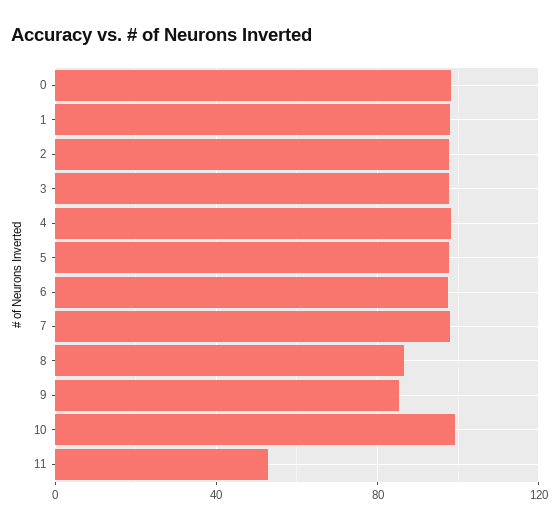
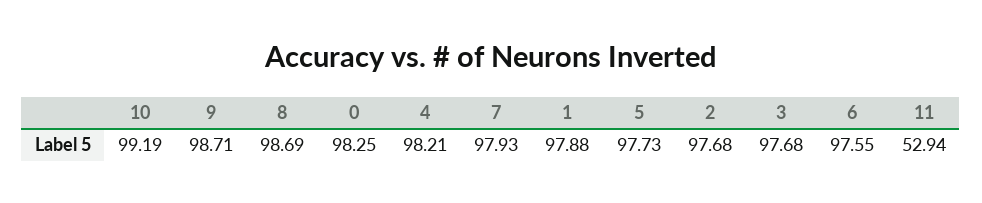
8: 85 -> 98.69
9: 85 -> 98.71

